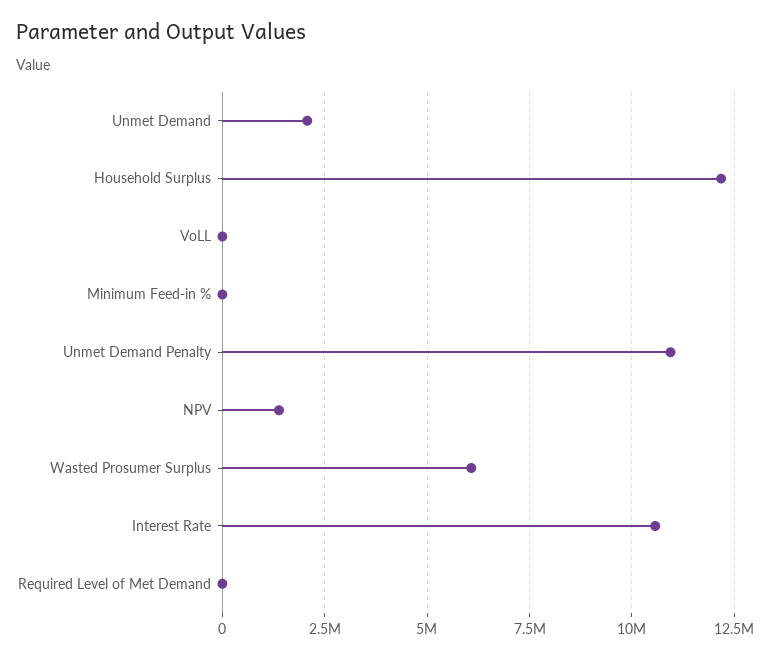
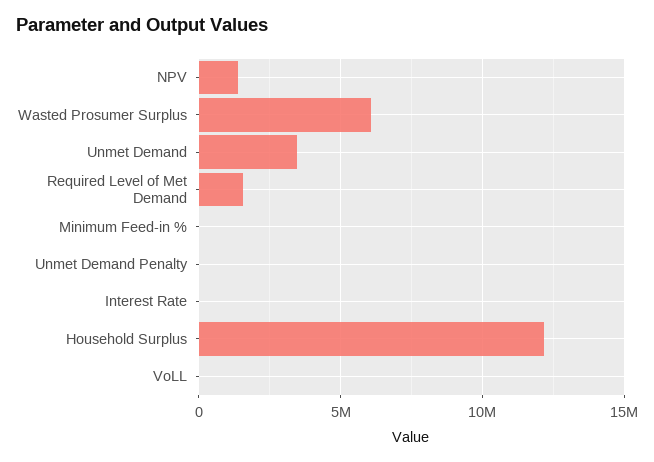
Unmet Demand: 2000000 -> 3500000
Unmet Demand Penalty: 11000000 -> 0
Interest Rate: 10500000 -> 0
Required Level of Met Demand: 0 -> 1500000

